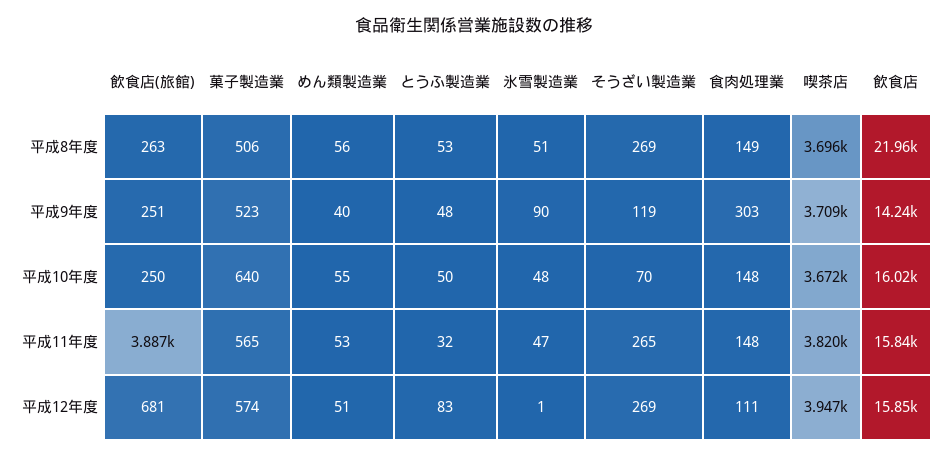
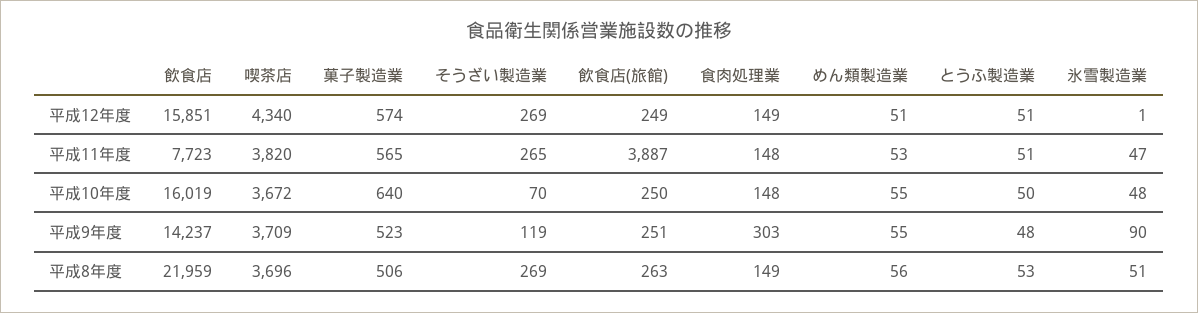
めん類製造業, 平成9年度: 40 -> 55
とうふ製造業, 平成11年度: 32 -> 51
飲食店, 平成11年度: 15840 -> 7723
飲食店(旅館), 平成12年度: 681 -> 249
とうふ製造業, 平成12年度: 83 -> 51
食肉処理業, 平成12年度: 111 -> 149
喫茶店, 平成12年度: 3947 -> 4340

